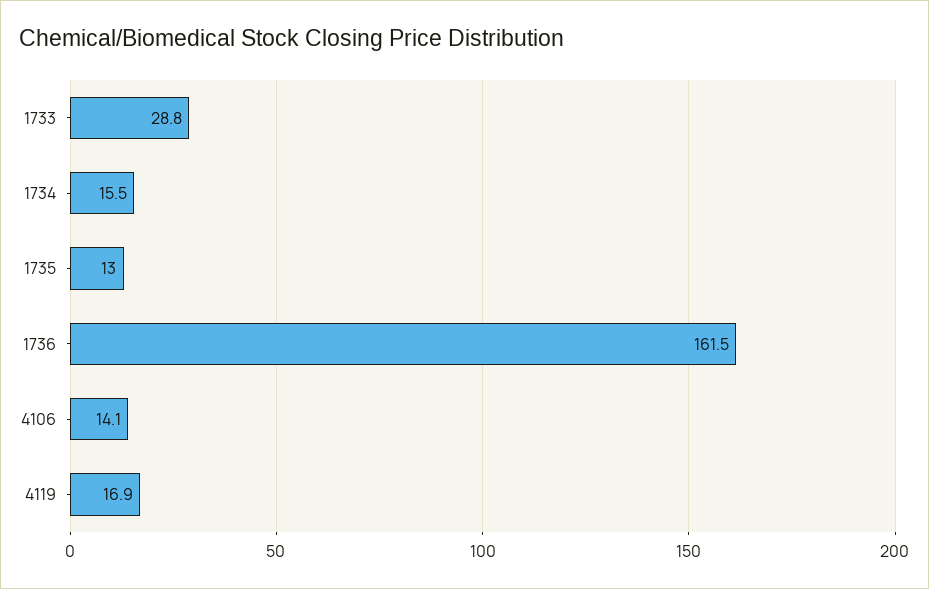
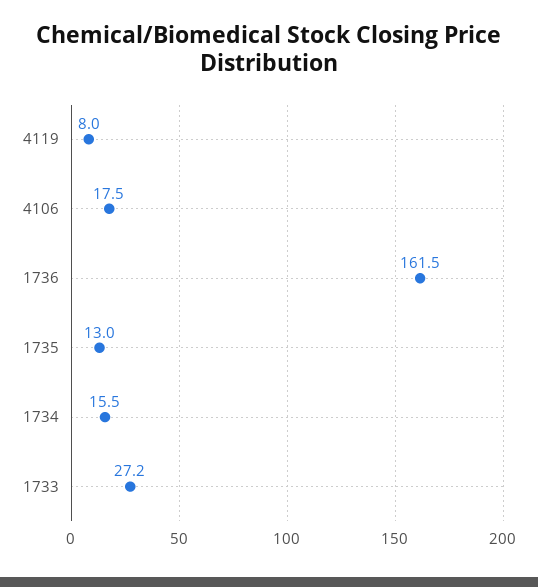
1733: 28.8 -> 27.2
4106: 14.1 -> 17.5
4119: 16.9 -> 8

